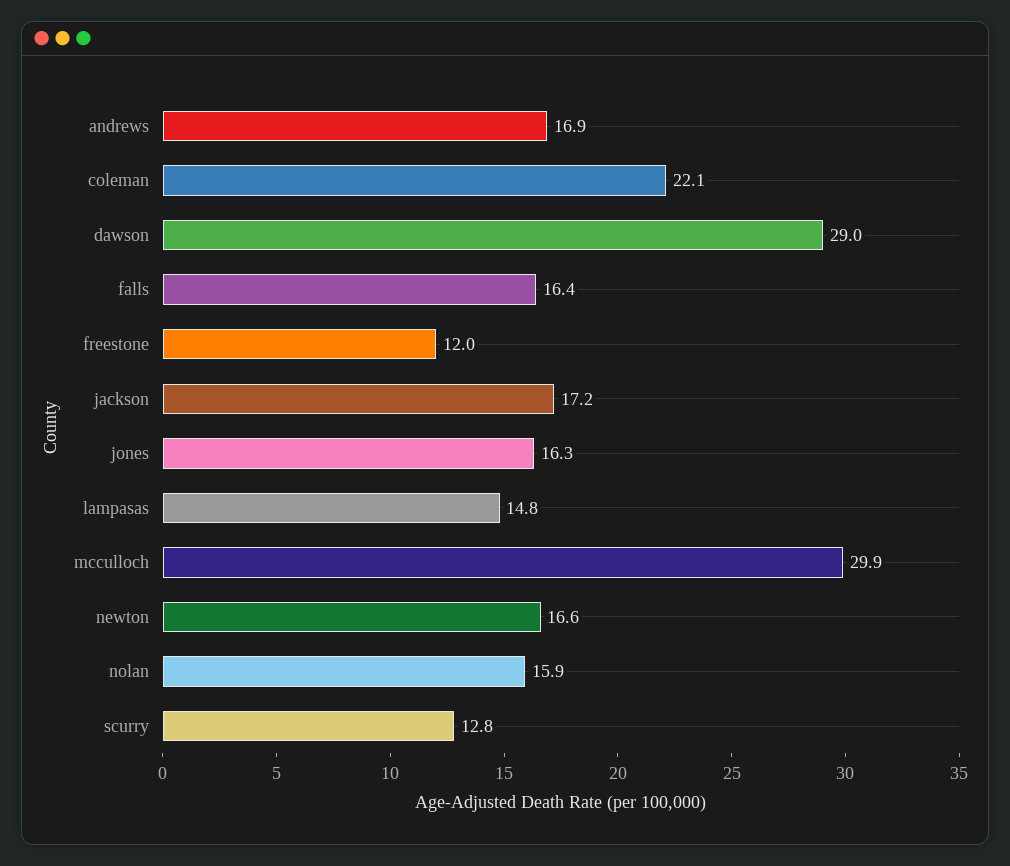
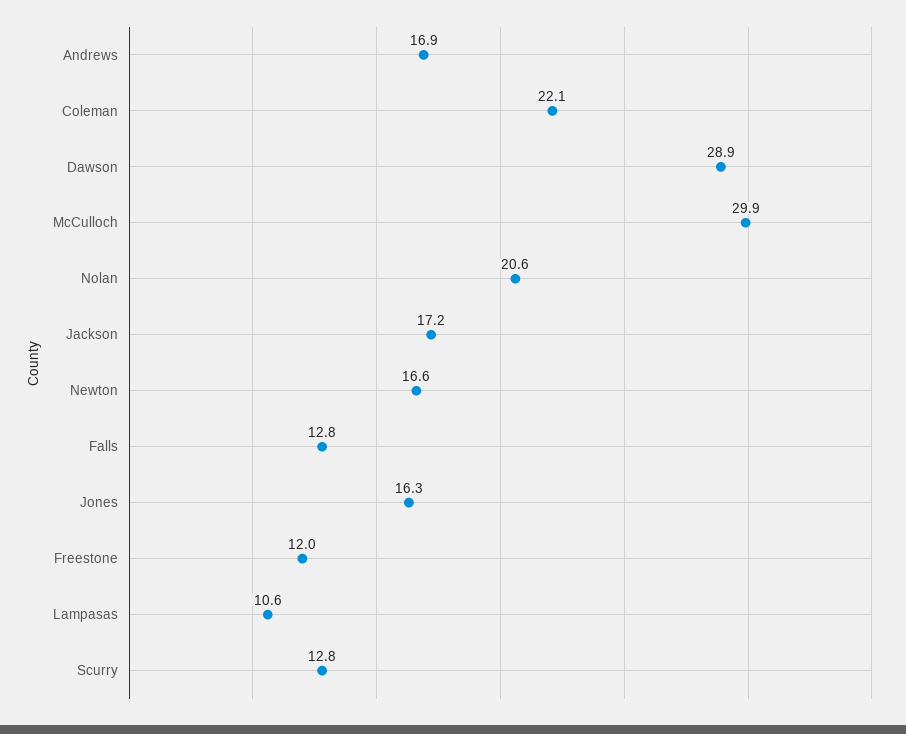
dawson: 29 -> 28.9
falls: 16.4 -> 12.8
lampasas: 14.8 -> 10.6
nolan: 15.9 -> 20.6

